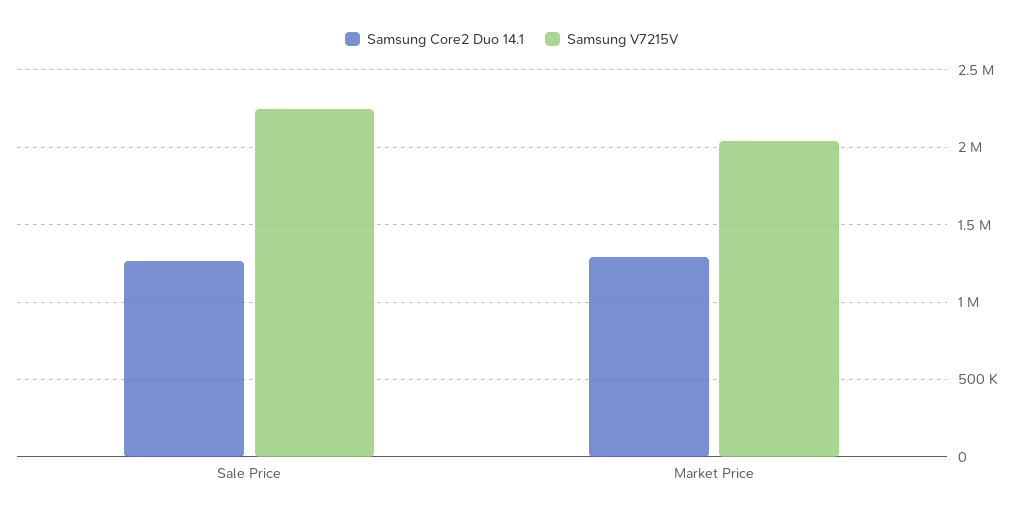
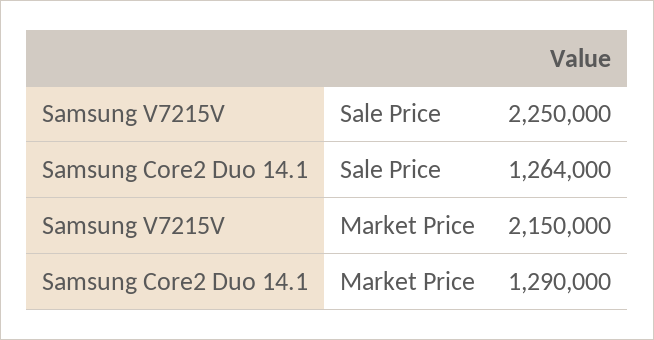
Samsung V7215V, Market Price: 2050000 -> 2150000

